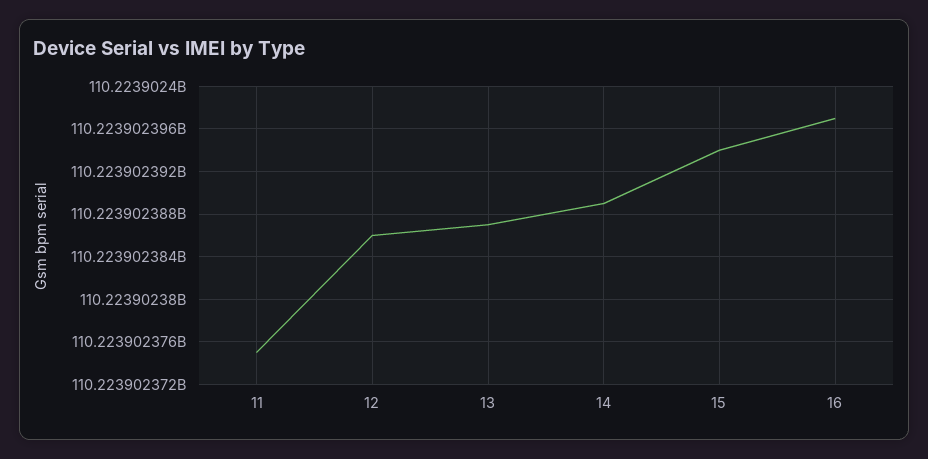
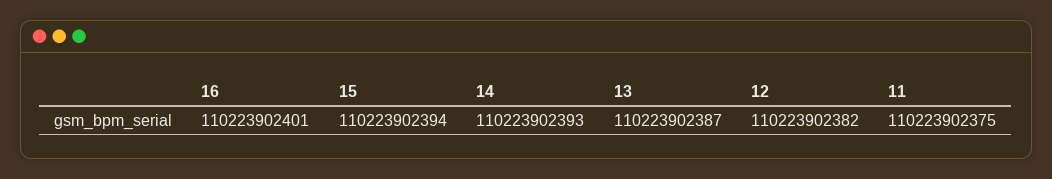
12: 110223902386 -> 110223902382
14: 110223902389 -> 110223902393
16: 110223902397 -> 110223902401

